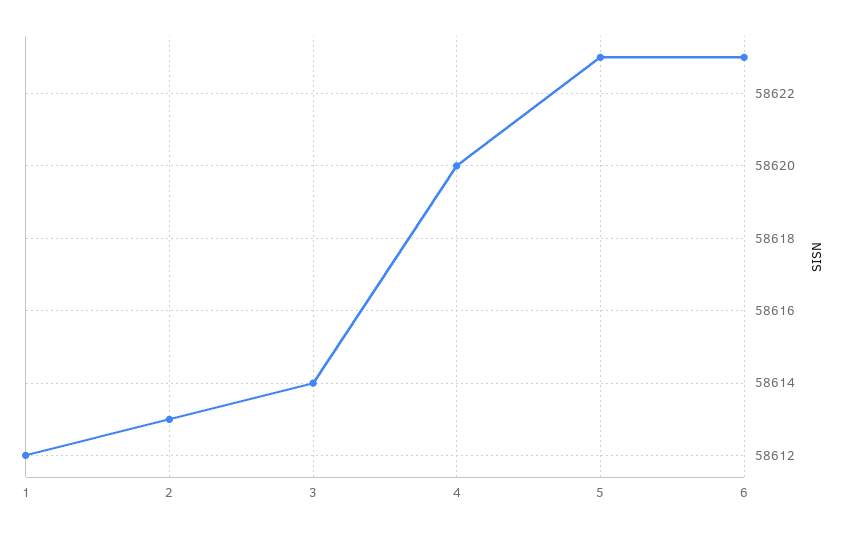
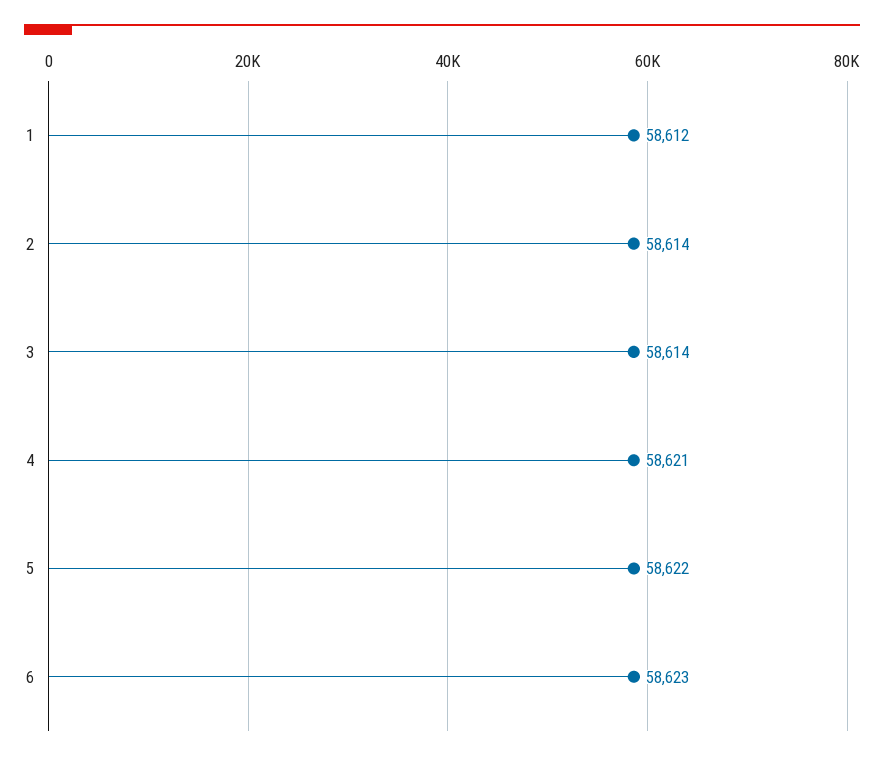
2: 58613 -> 58614
4: 58620 -> 58621
5: 58623 -> 58622

